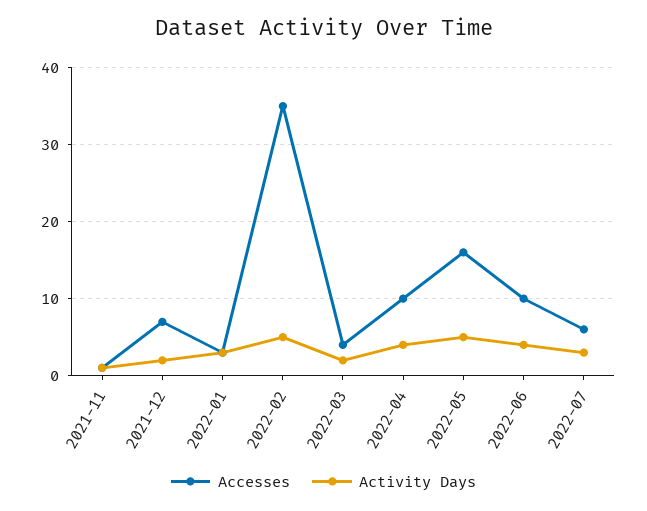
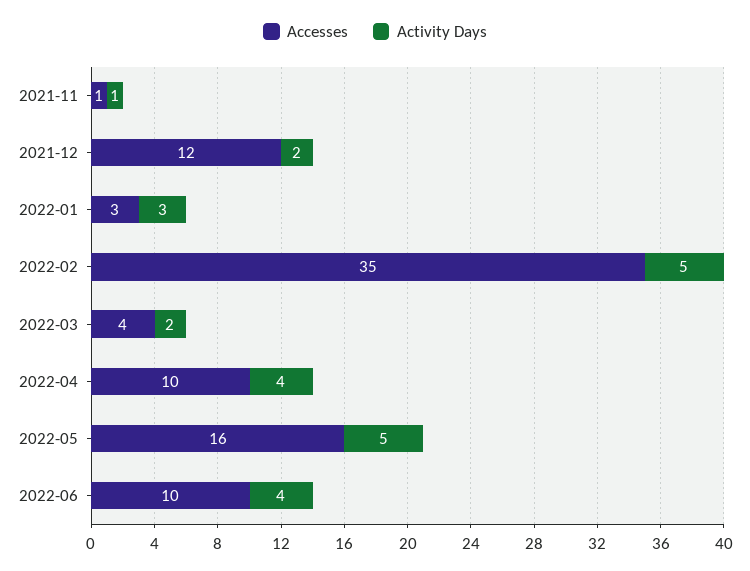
Accesses, 2021-12: 7 -> 12
Accesses, 2022-07: 6 -> none
Activity Days, 2022-07: 3 -> none

